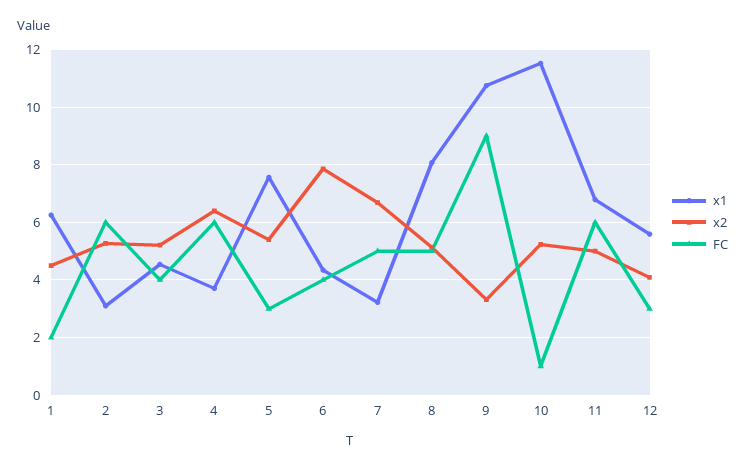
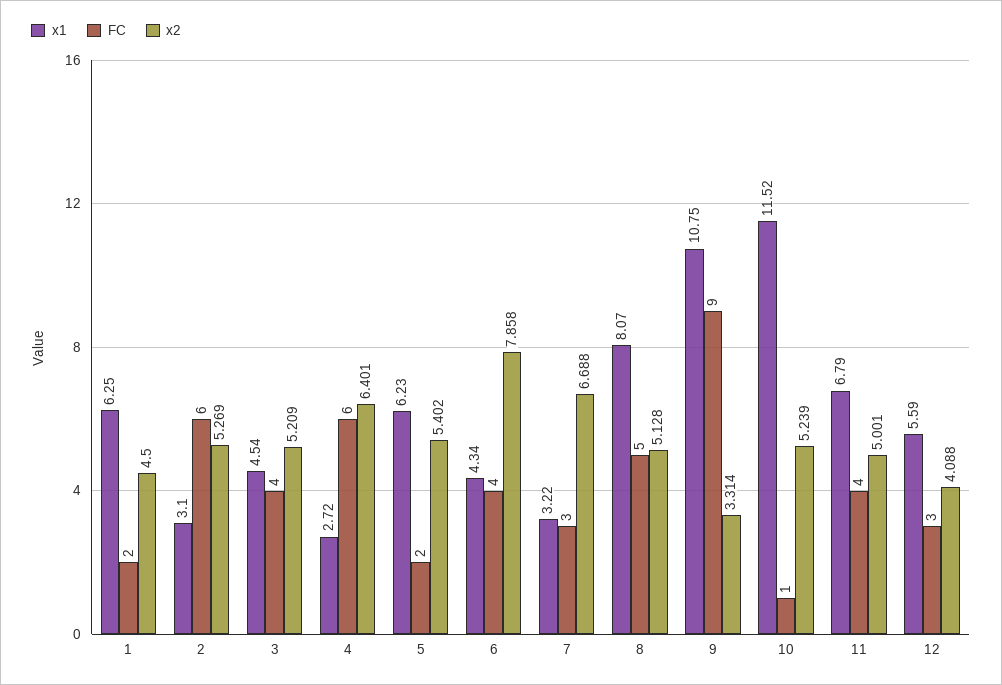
x1, 4: 3.75 -> 2.72
x1, 5: 7.5 -> 6.23
FC, 5: 3 -> 2
FC, 7: 5 -> 3
FC, 11: 6 -> 4

